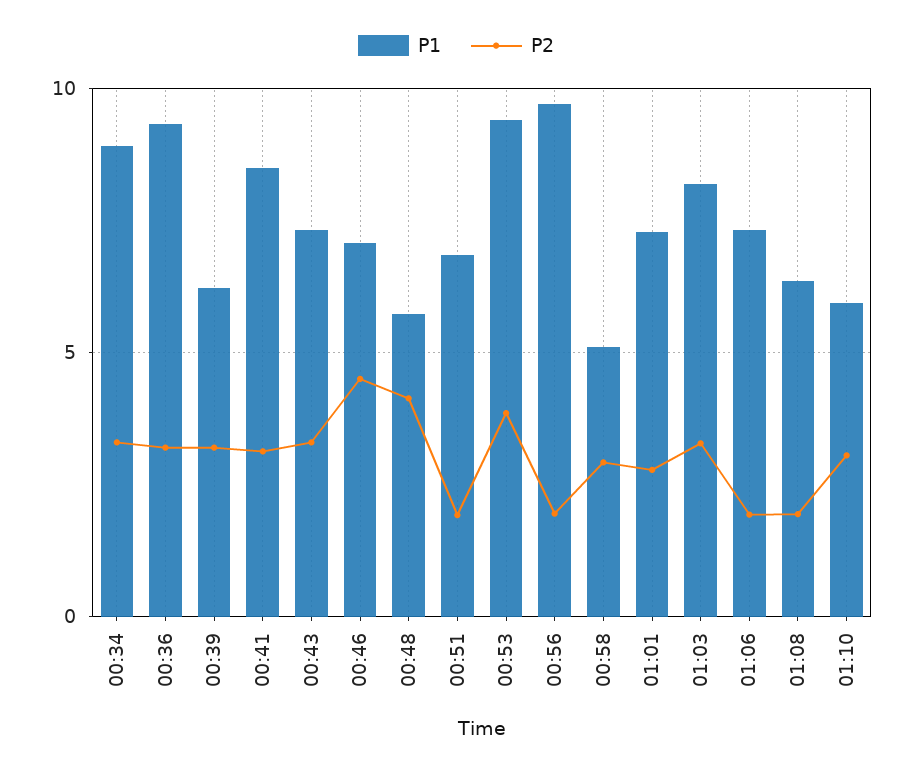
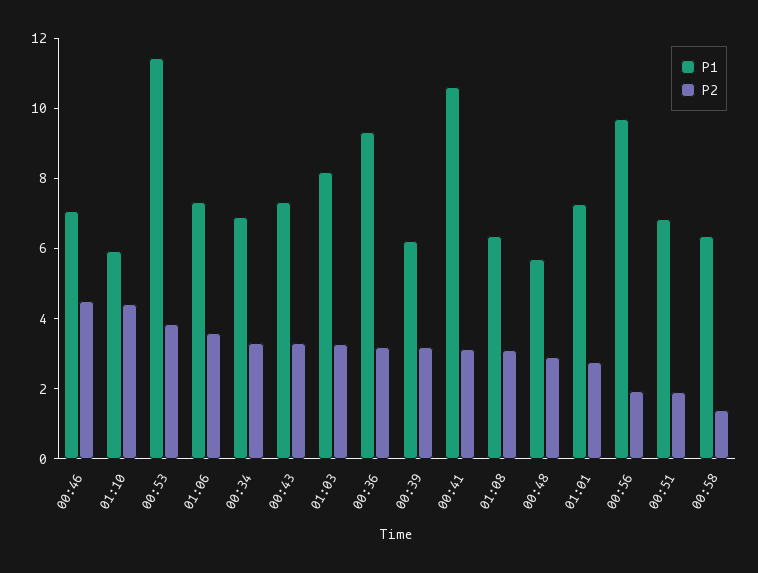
P1, 00:34: 9 -> 7
P1, 00:41: 8.5 -> 10.5
P2, 00:48: 4 -> 3
P1, 00:53: 9.5 -> 11.5
P1, 00:58: 5 -> 6.5
P2, 00:58: 3 -> 1.5
P2, 01:06: 2 -> 3.5
P2, 01:08: 2 -> 3
P2, 01:10: 3 -> 4.5

